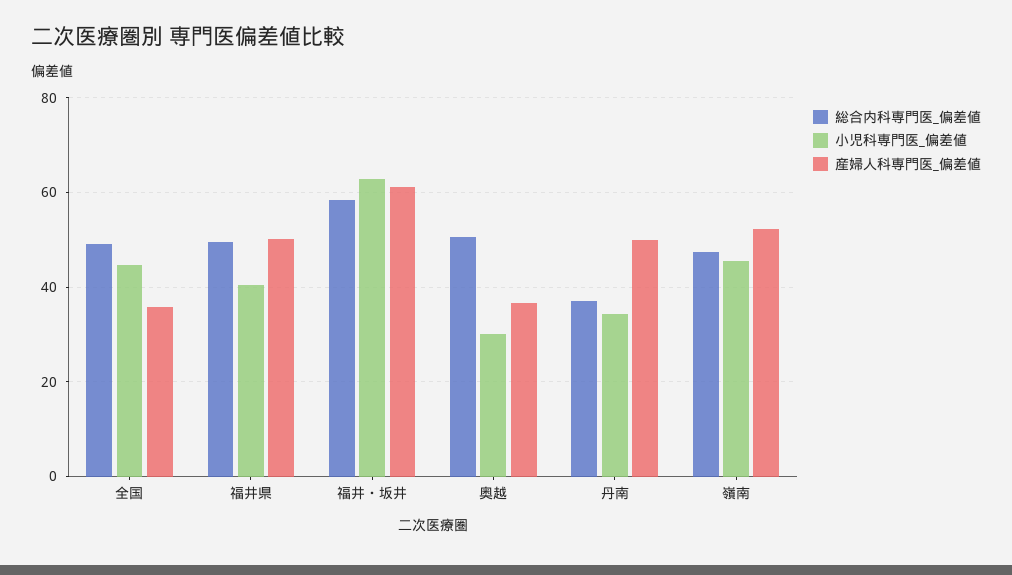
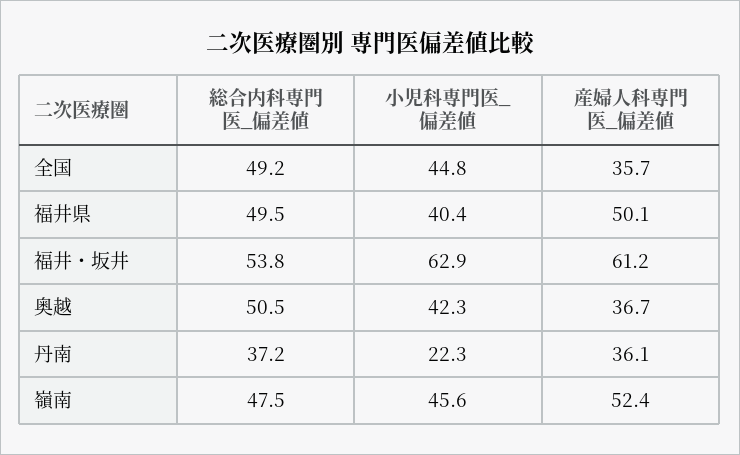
総合内科専門医_偏差値, 福井・坂井: 58 -> 53.8
小児科専門医_偏差値, 奥越: 30 -> 42.3
小児科専門医_偏差値, 丹南: 34 -> 22.3
産婦人科専門医_偏差値, 丹南: 50 -> 36.1

